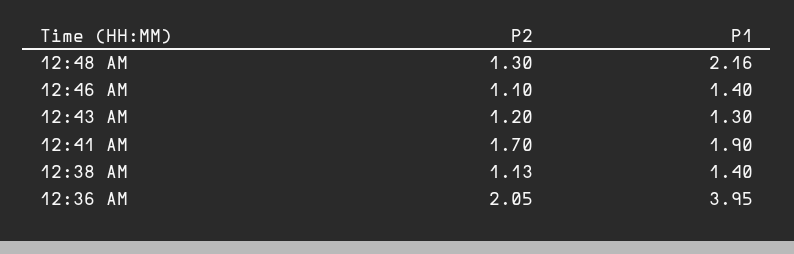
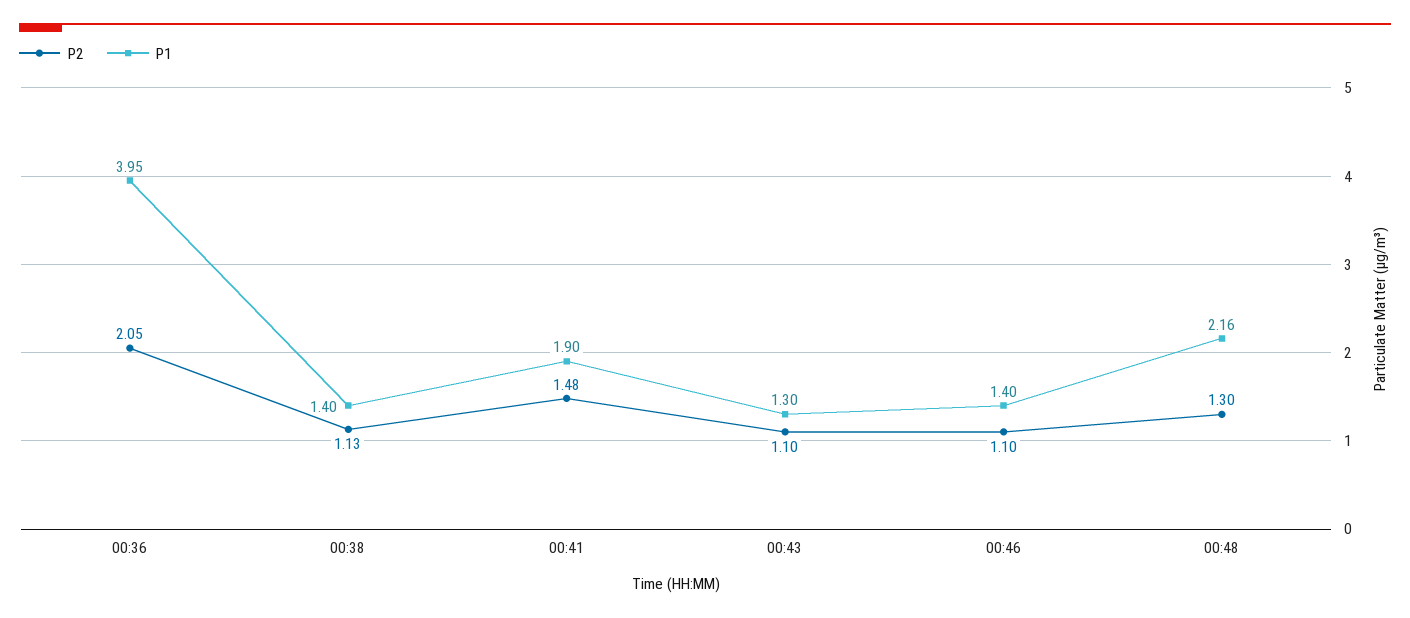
P2, 12:43 AM: 1.2 -> 1.1
P2, 12:41 AM: 1.7 -> 1.48

